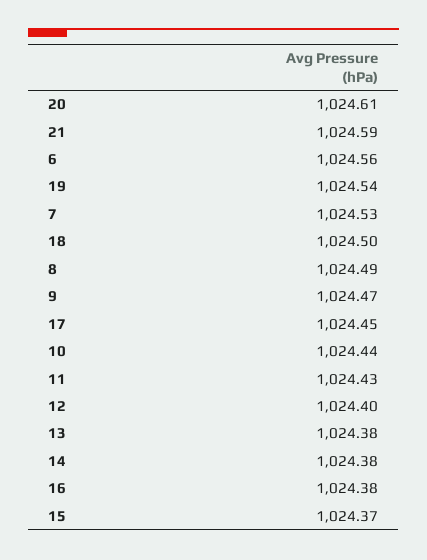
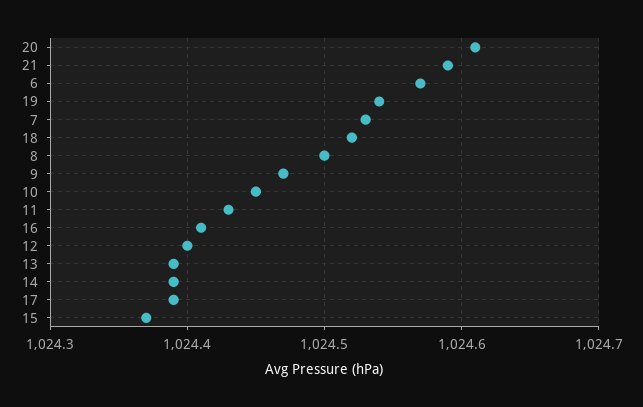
6: 1024.56 -> 1024.57
18: 1024.5 -> 1024.52
8: 1024.49 -> 1024.5
17: 1024.45 -> 1024.39
10: 1024.44 -> 1024.45
13: 1024.38 -> 1024.39
14: 1024.38 -> 1024.39
16: 1024.38 -> 1024.41

